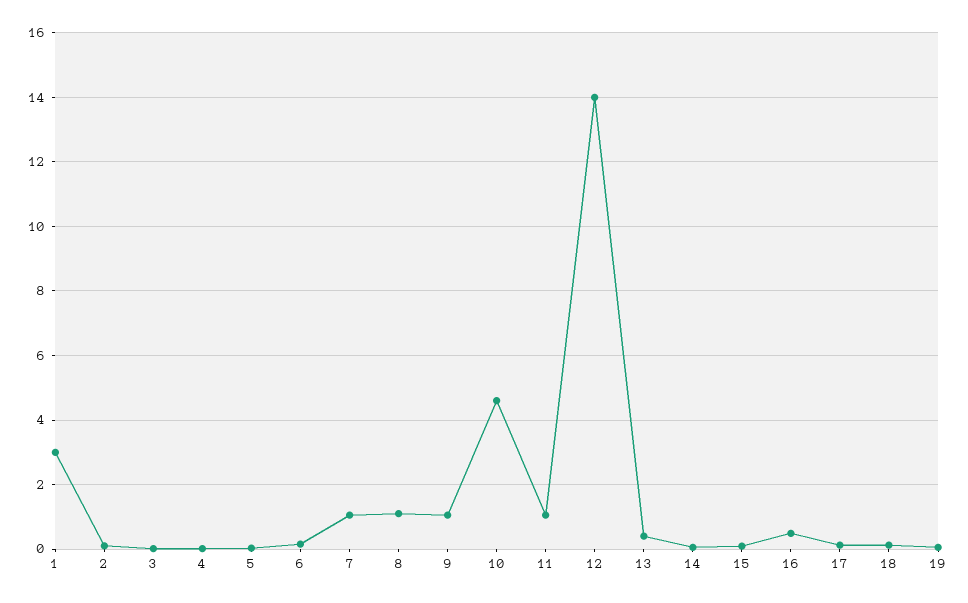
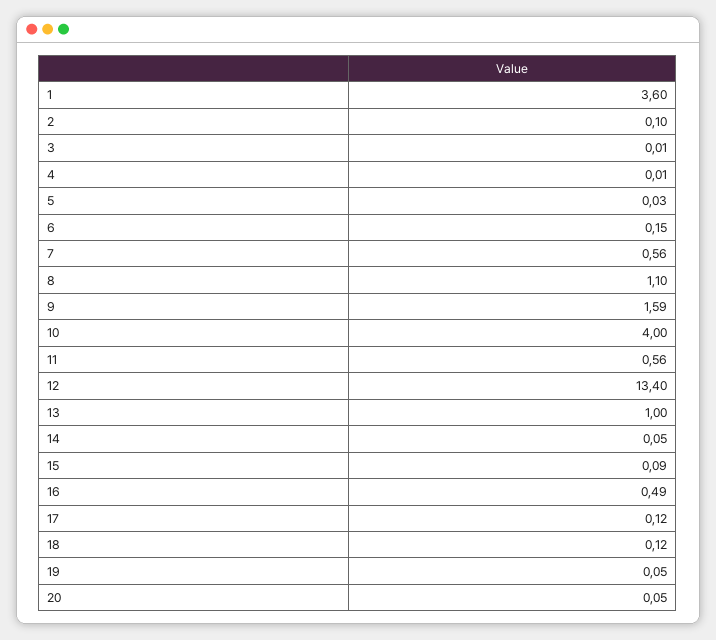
1: 3 -> 3.6
7: 1 -> 0.56
9: 1 -> 1.59
10: 4.6 -> 4
11: 1 -> 0.56
12: 14 -> 13.4
13: 0.4 -> 1
20: none -> 0.05

